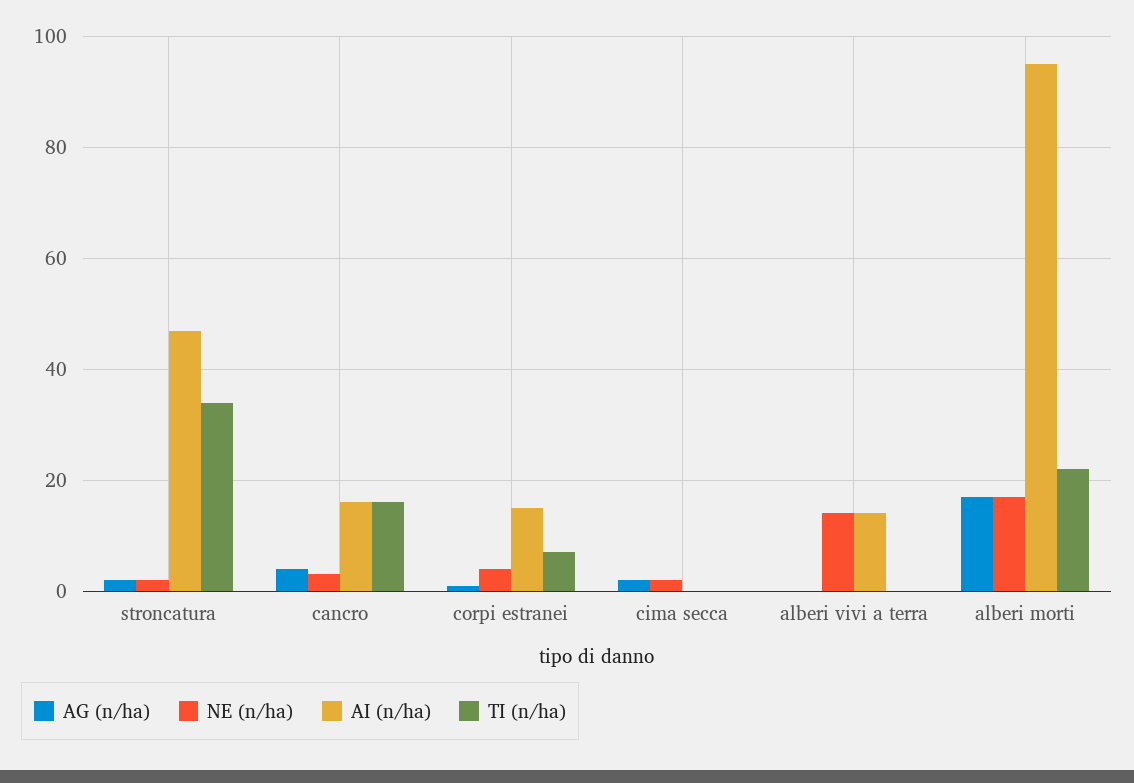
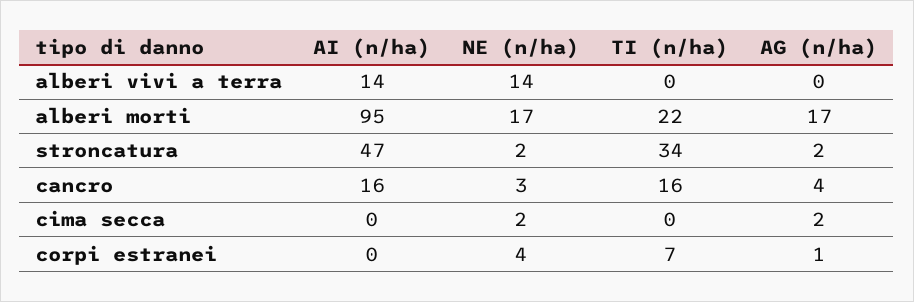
AI (n/ha), corpi estranei: 15 -> 0

